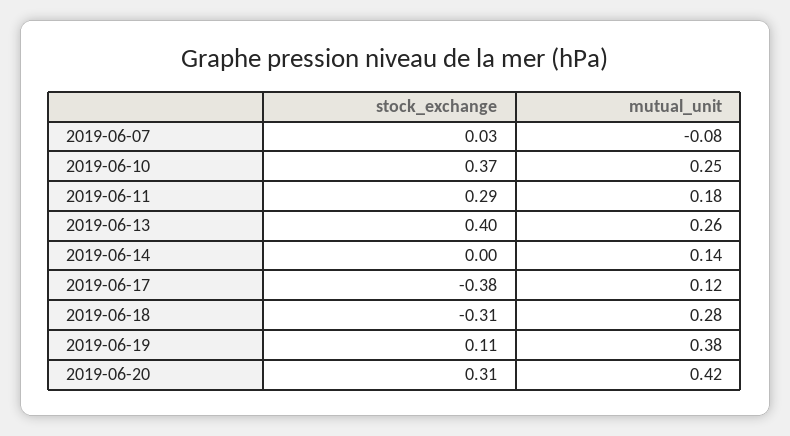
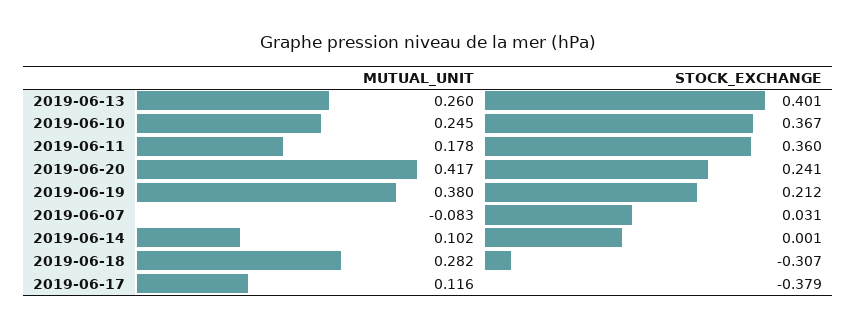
stock_exchange, 2019-06-11: 0.29 -> 0.36
mutual_unit, 2019-06-14: 0.14 -> 0.102
stock_exchange, 2019-06-19: 0.11 -> 0.212
stock_exchange, 2019-06-20: 0.31 -> 0.241

